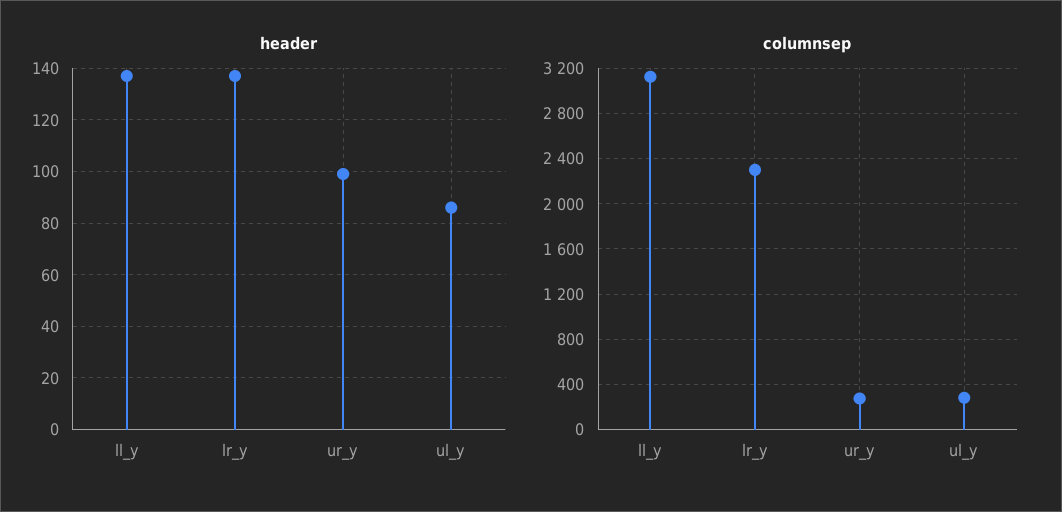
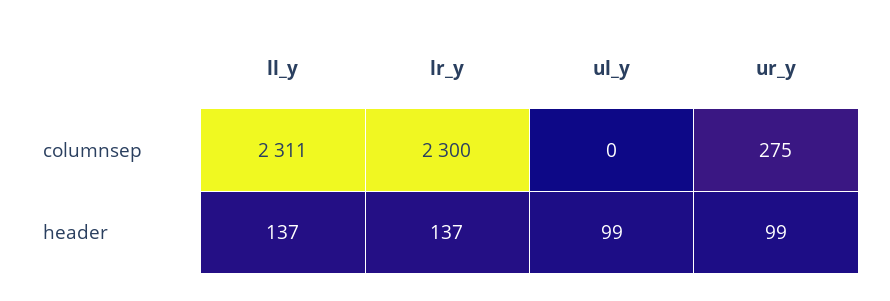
header, ul_y: 85 -> 99
columnsep, ll_y: 3100 -> 2311
columnsep, ul_y: 300 -> 0

